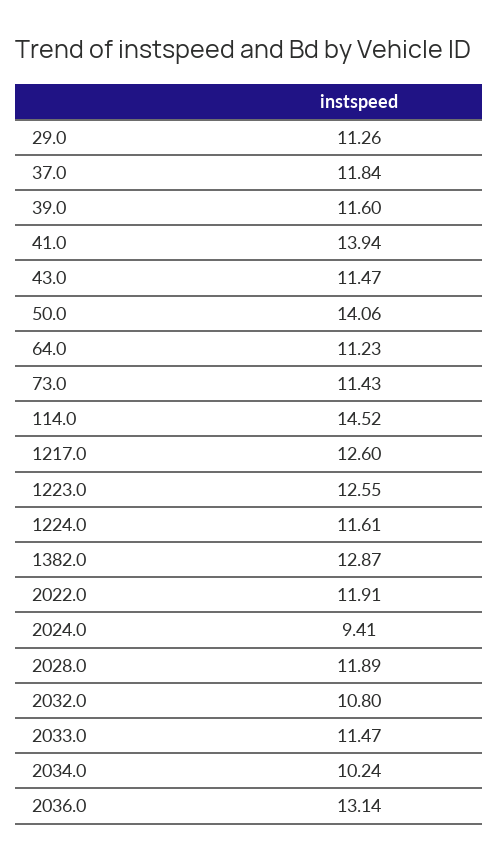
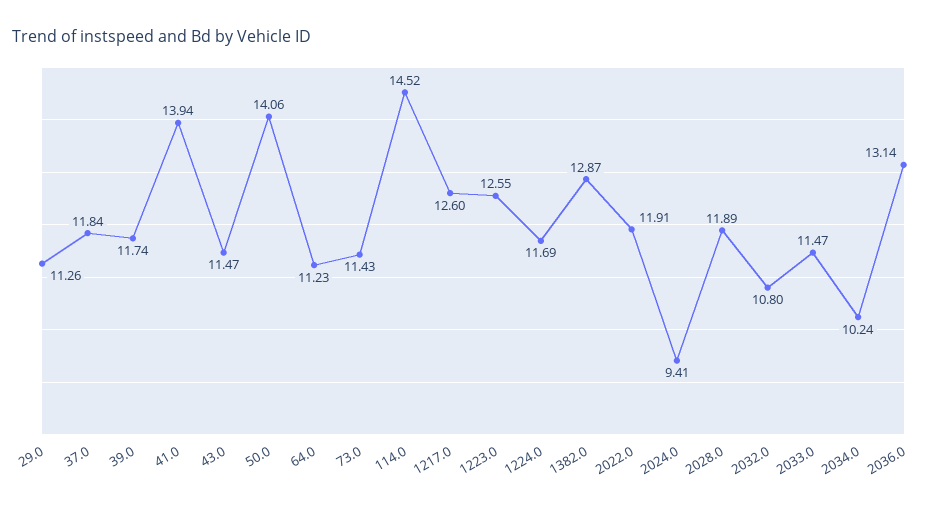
39.0: 11.6 -> 11.74
1224.0: 11.61 -> 11.69

